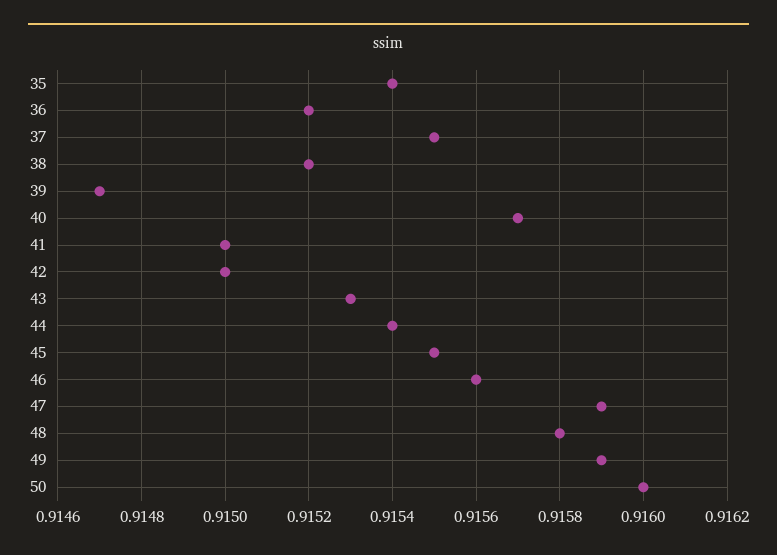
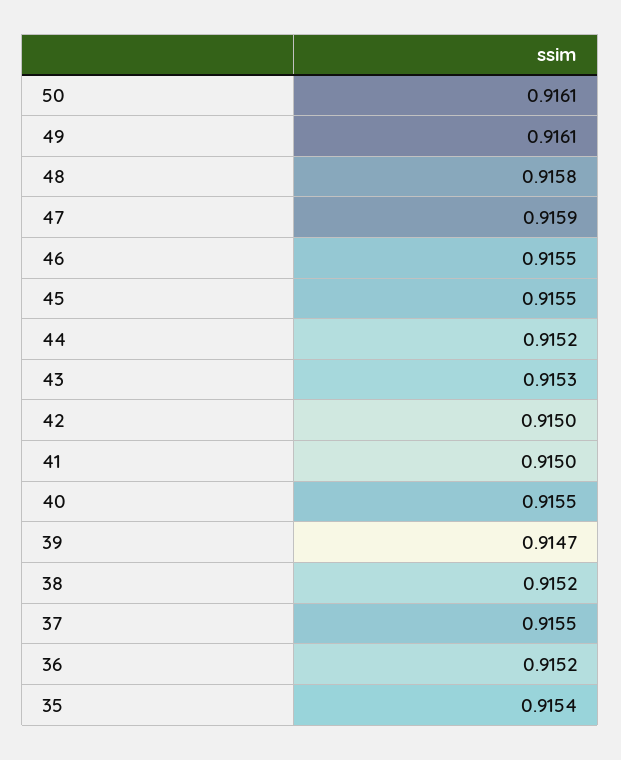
40: 0.9157 -> 0.9155
44: 0.9154 -> 0.9152
46: 0.9156 -> 0.9155
49: 0.9159 -> 0.9161
50: 0.916 -> 0.9161

